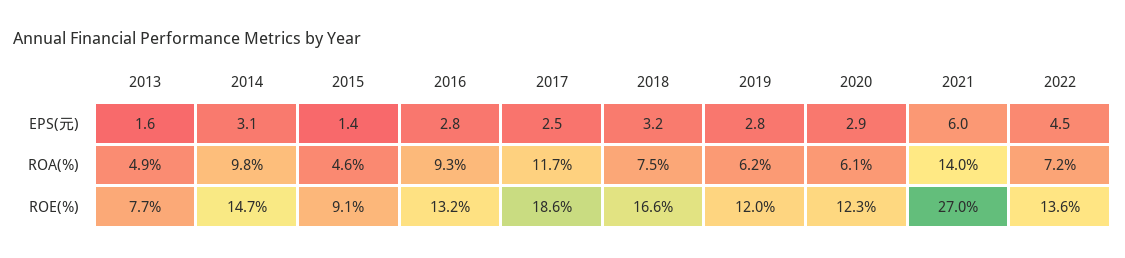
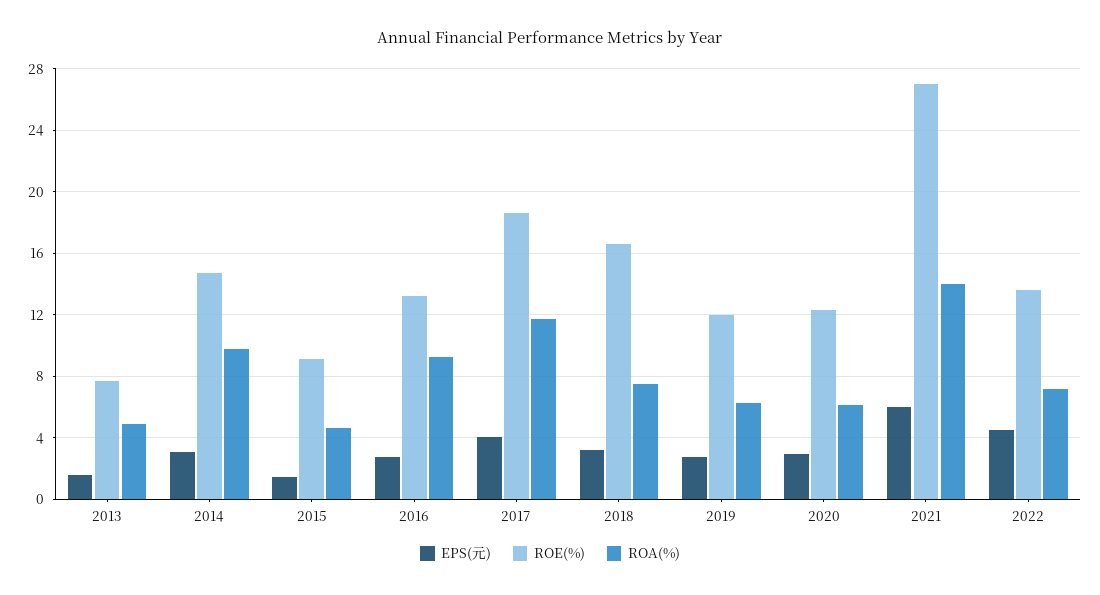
EPS(元), 2017: 2.5 -> 4

